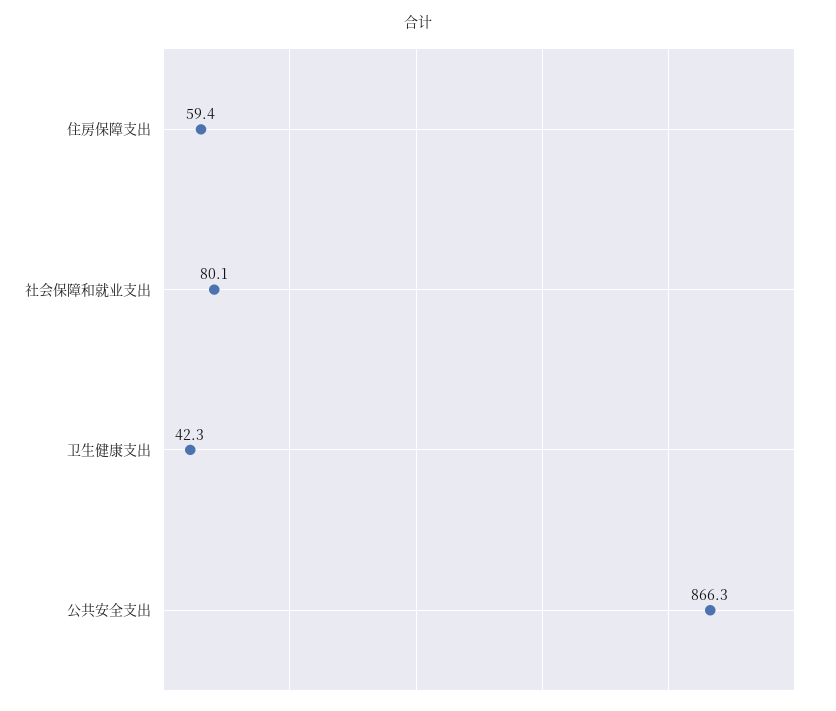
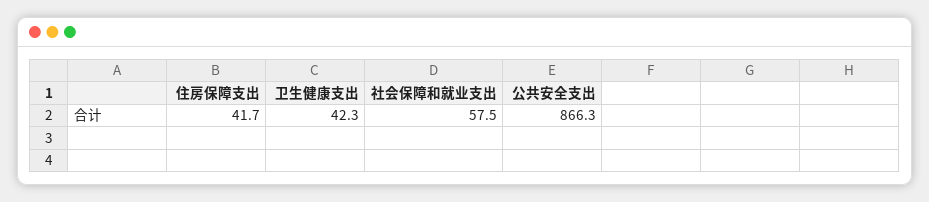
住房保障支出: 59.4 -> 41.7
社会保障和就业支出: 80.1 -> 57.5

